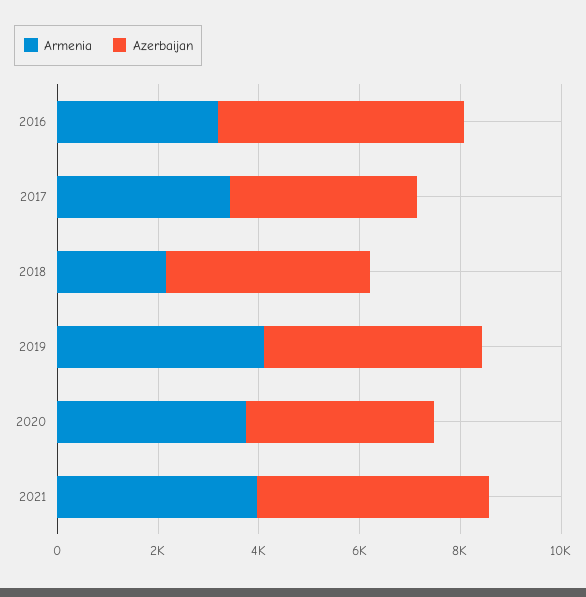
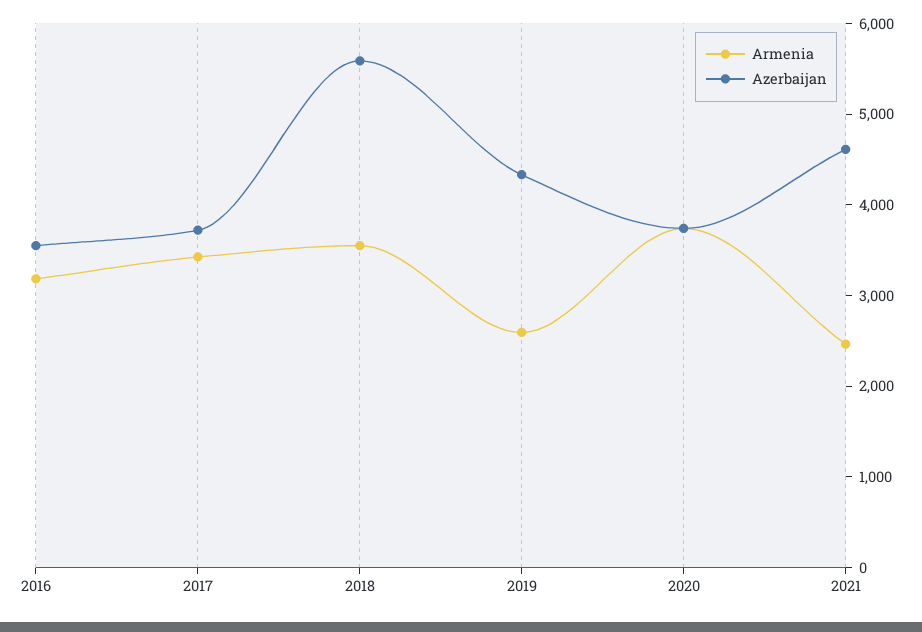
Azerbaijan, 2016: 5000 -> 3600
Armenia, 2018: 2000 -> 3600
Azerbaijan, 2018: 4000 -> 5600
Armenia, 2019: 4000 -> 2600
Armenia, 2021: 4000 -> 2400

